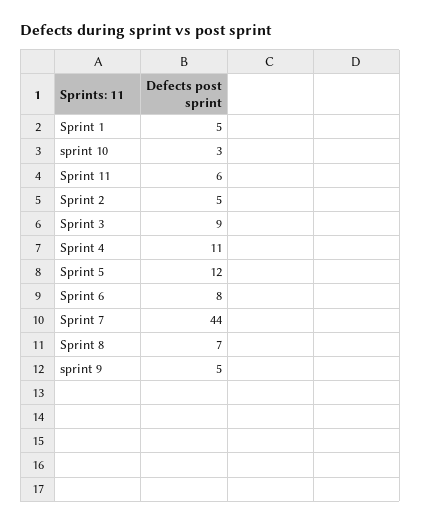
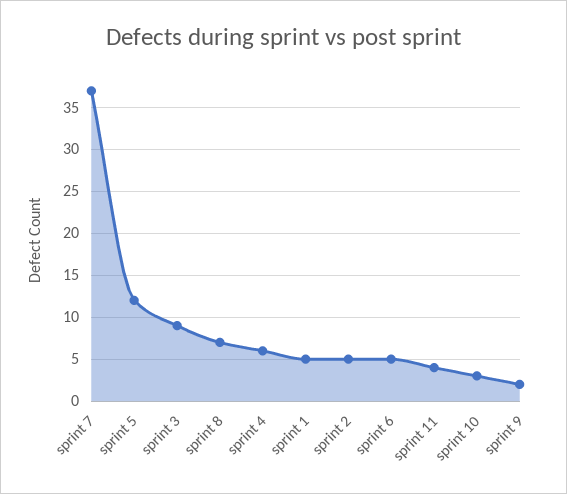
Sprint 11: 6 -> 4
Sprint 4: 11 -> 6
Sprint 6: 8 -> 5
Sprint 7: 44 -> 37
sprint 9: 5 -> 2

